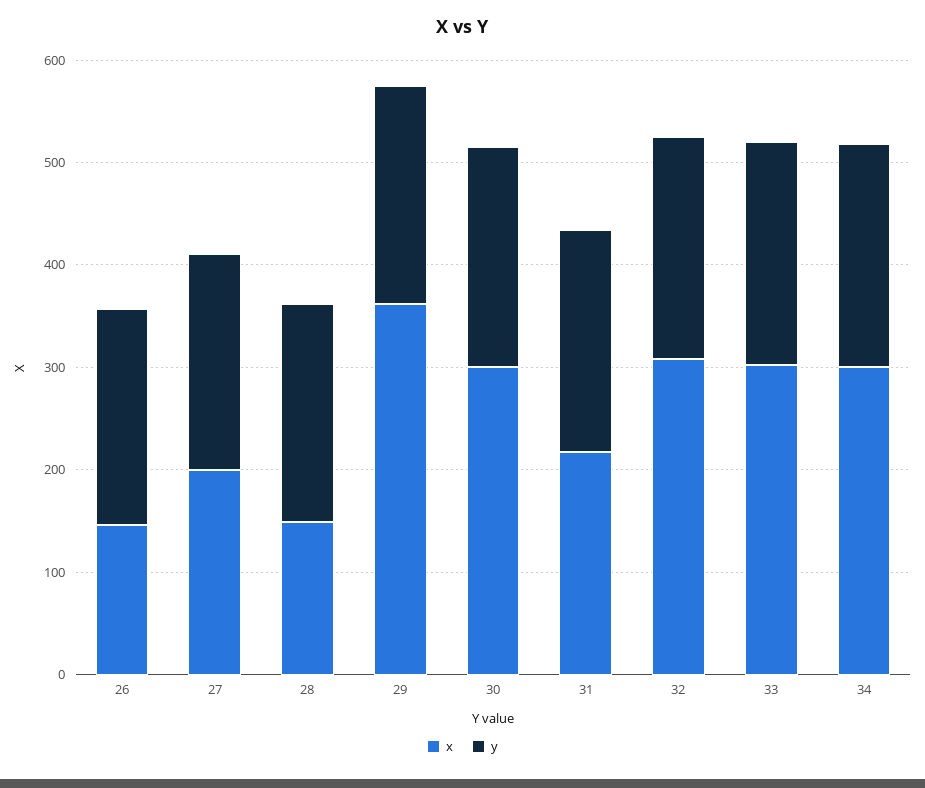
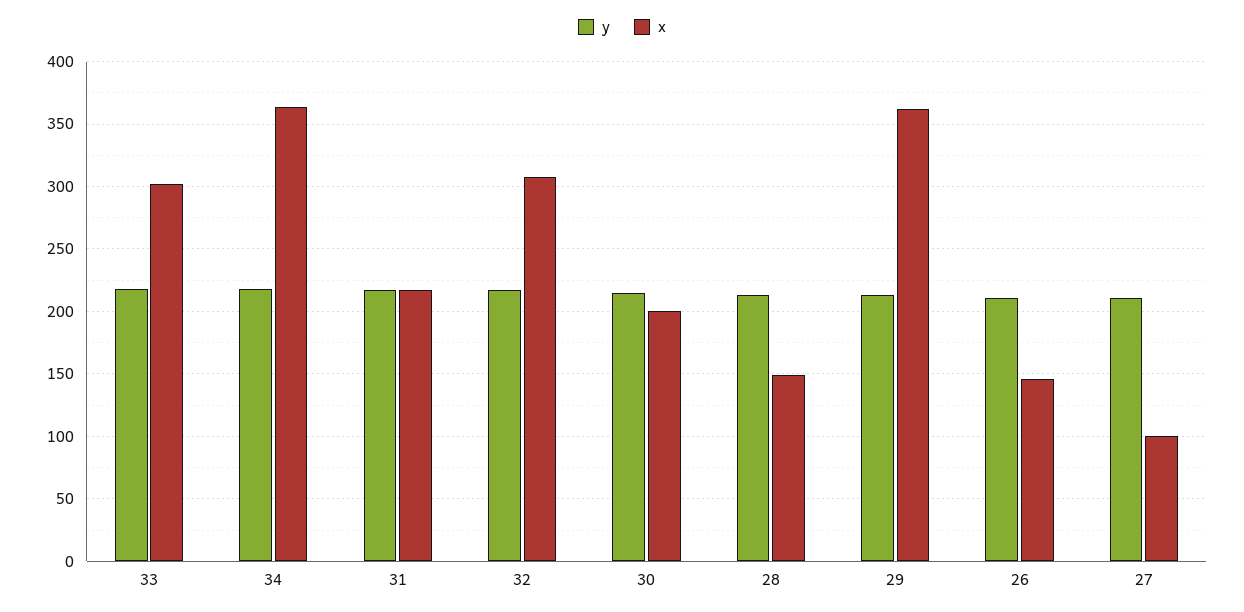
x, 27: 200 -> 100
x, 30: 300 -> 200
x, 34: 300 -> 365

